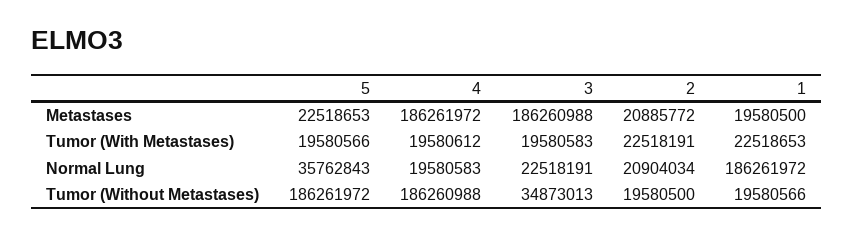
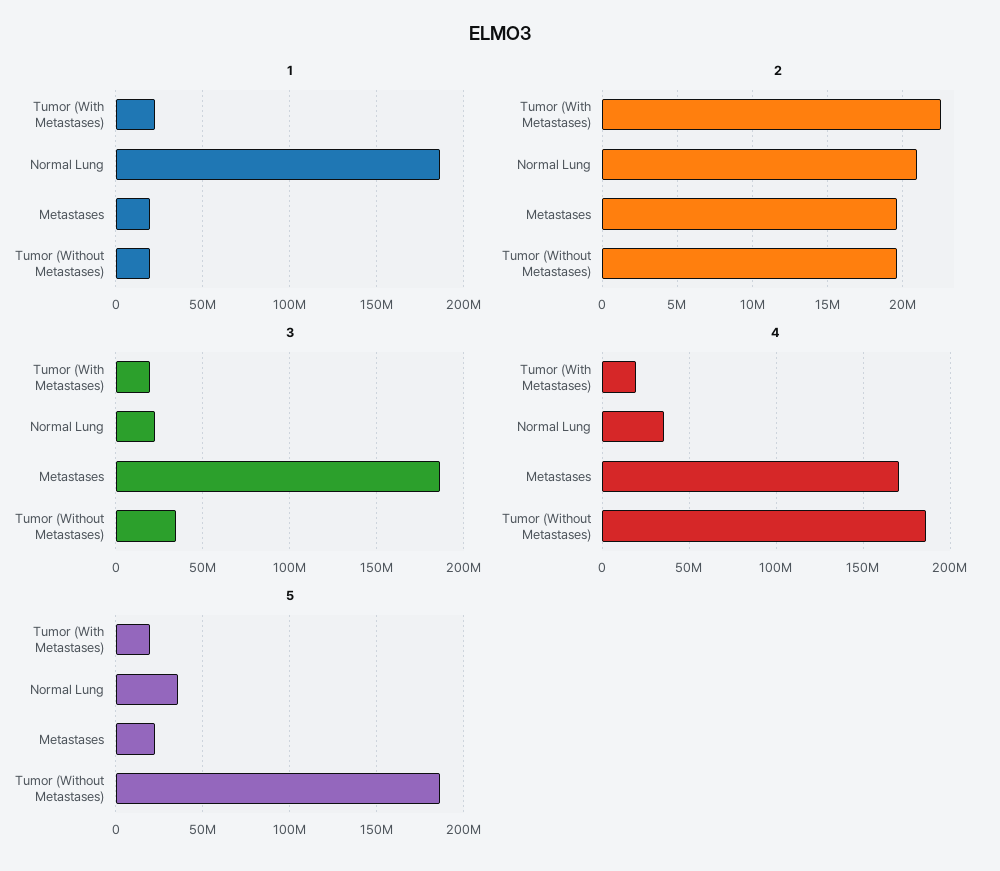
4, Metastases: 186261972 -> 170000000
2, Metastases: 20885772 -> 19500000
4, Normal Lung: 19580583 -> 35000000

